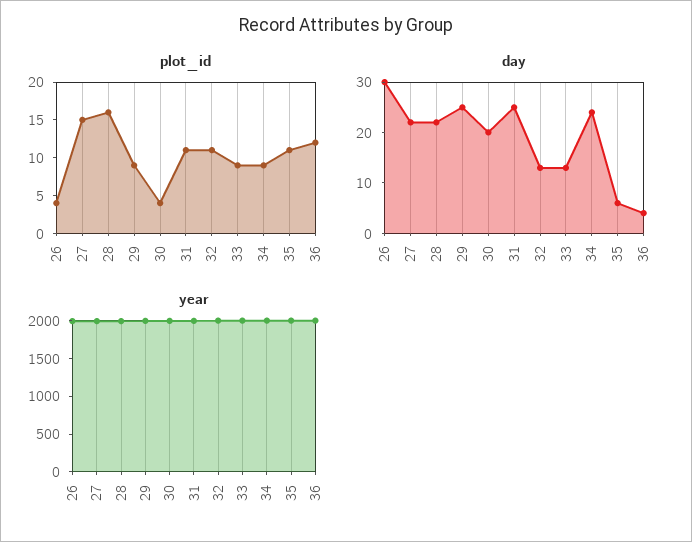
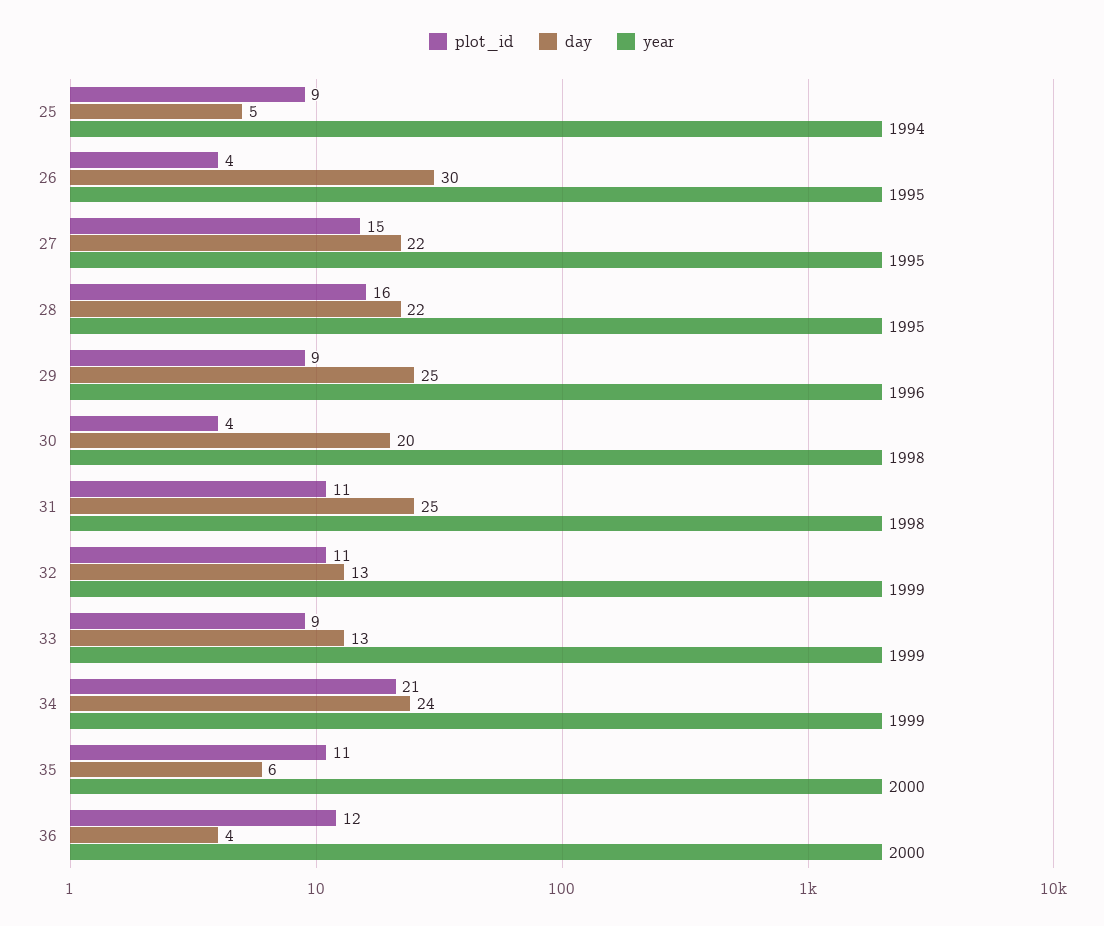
plot_id, 34: 10 -> 21
plot_id, 25: none -> 9
day, 25: none -> 5
year, 25: none -> 1994

